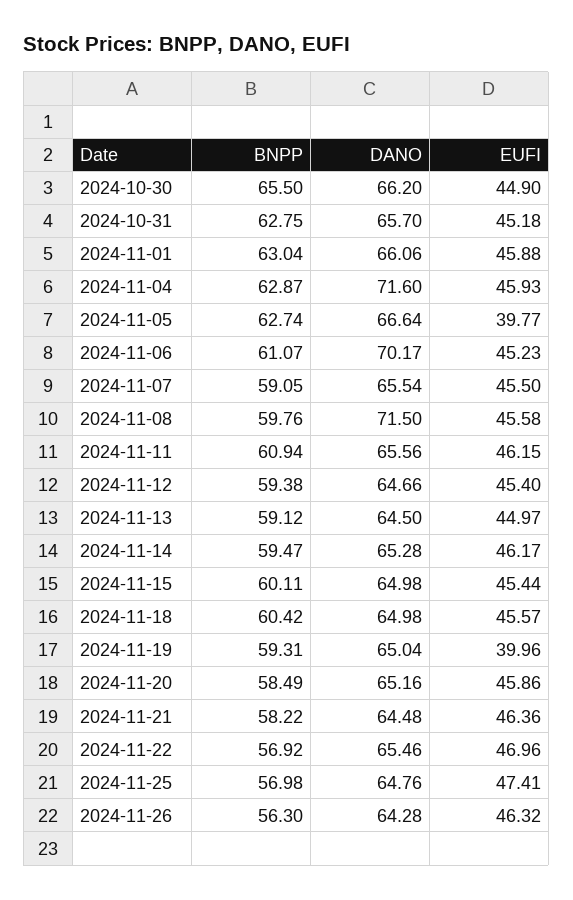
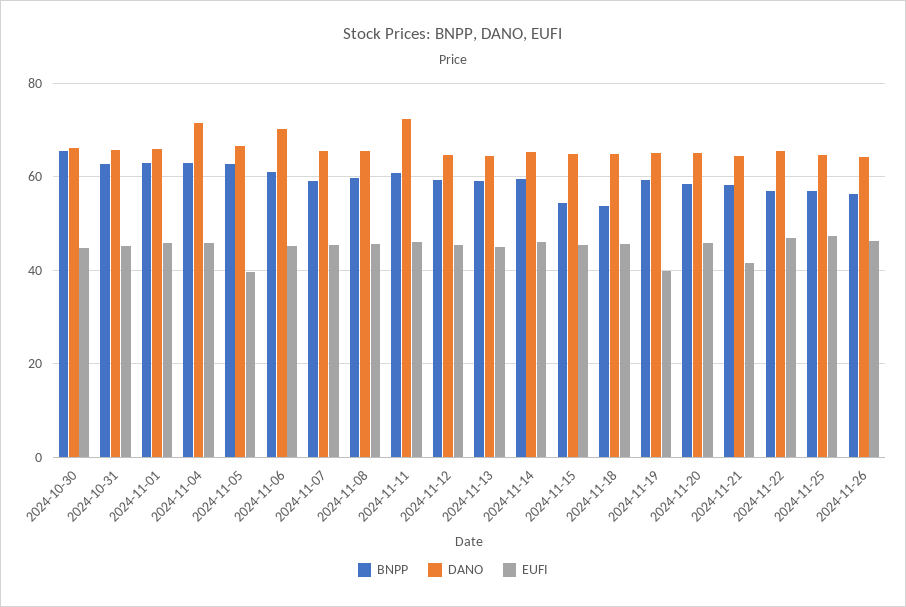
DANO, 2024-11-08: 71.5 -> 66
DANO, 2024-11-11: 65.56 -> 72
BNPP, 2024-11-15: 60.11 -> 54
BNPP, 2024-11-18: 60.42 -> 54
EUFI, 2024-11-21: 46.36 -> 42

